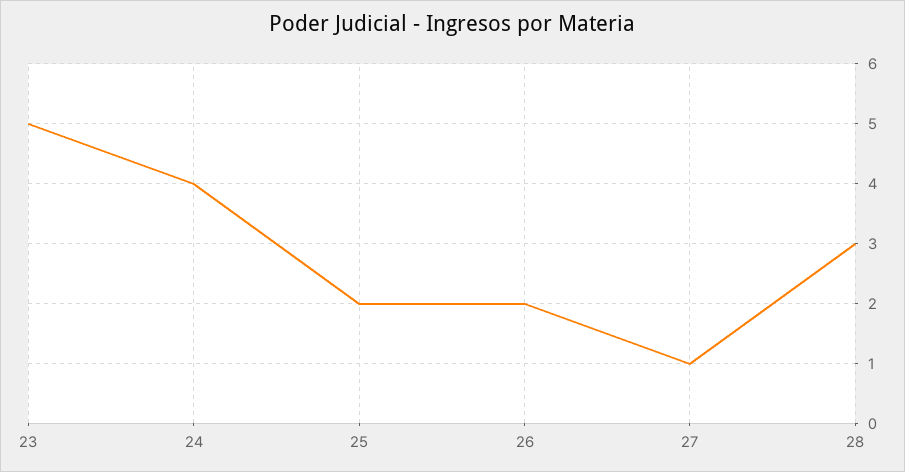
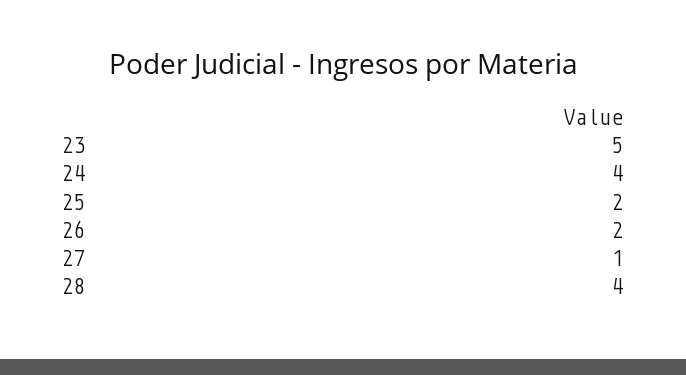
28: 3 -> 4

